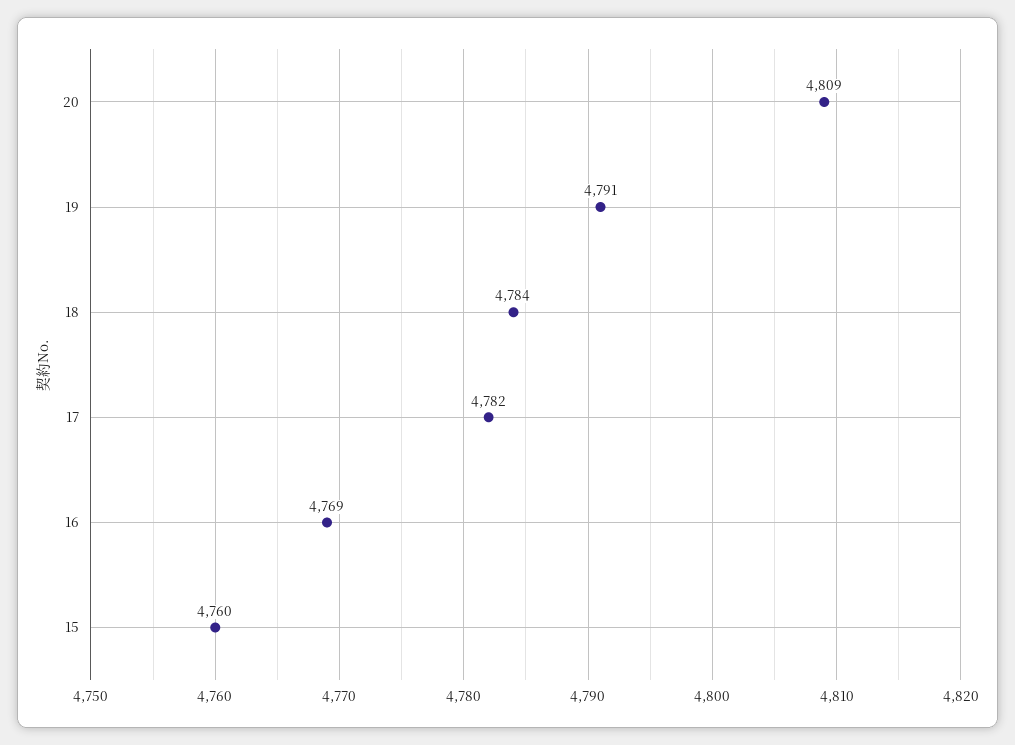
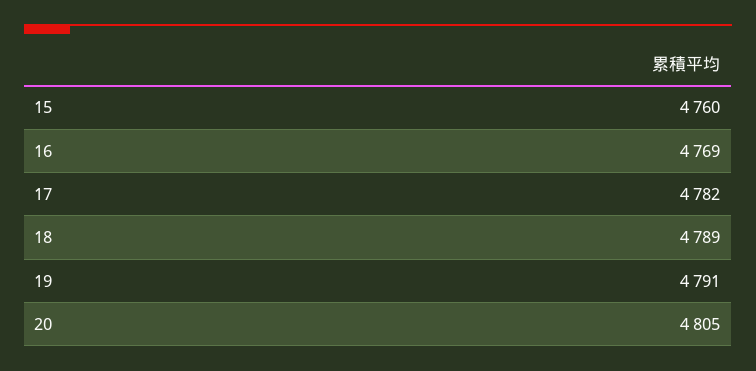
20: 4809 -> 4805
18: 4784 -> 4789

